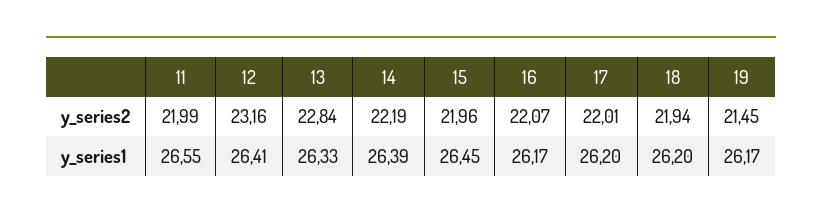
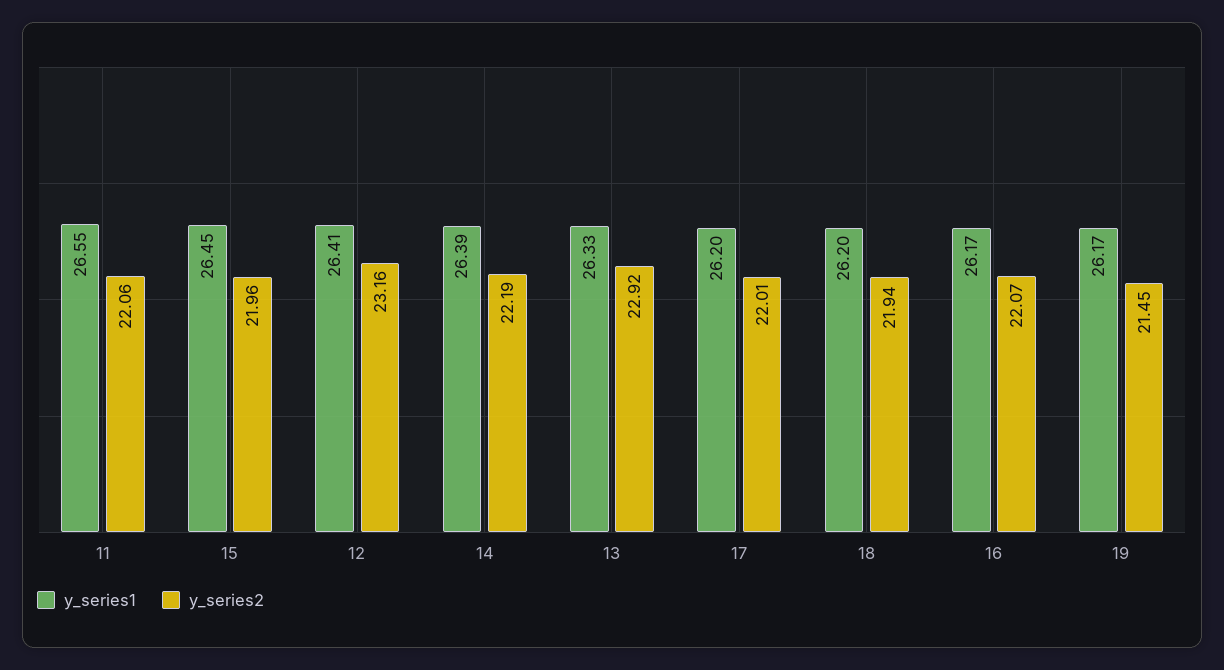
y_series2, 11: 21.99 -> 22.06
y_series2, 13: 22.84 -> 22.92

